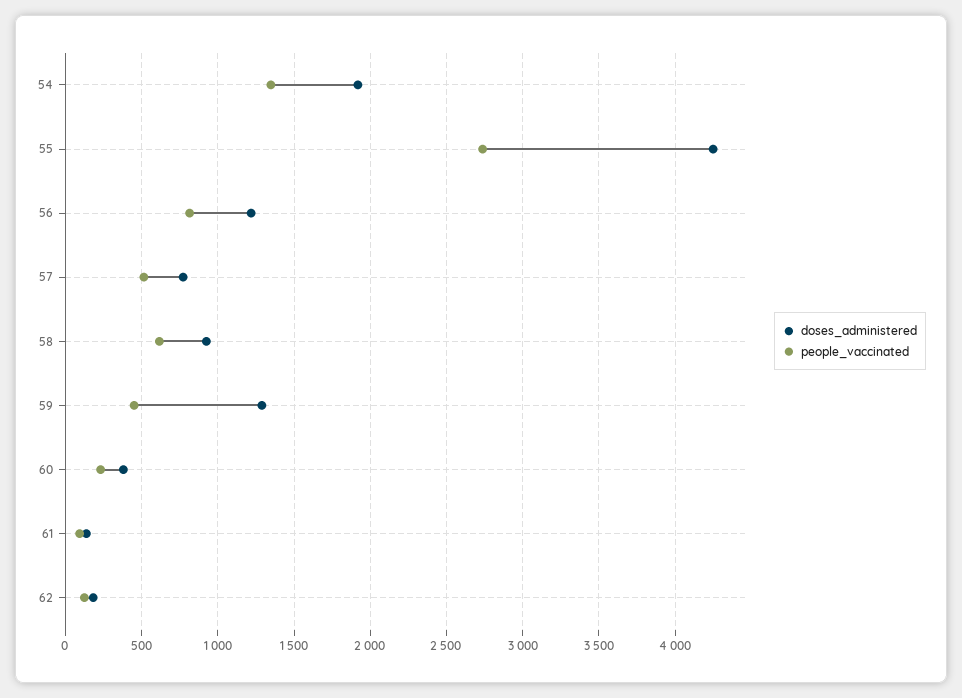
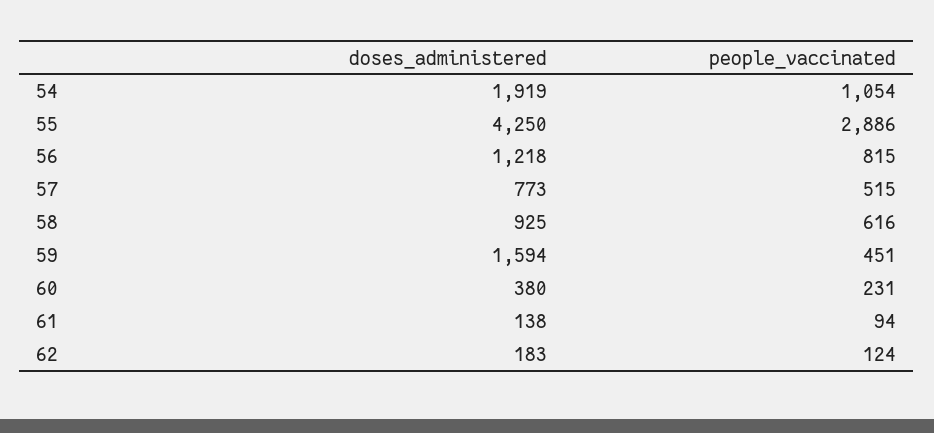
people_vaccinated, 54: 1350 -> 1054
people_vaccinated, 55: 2750 -> 2886
doses_administered, 59: 1300 -> 1594

